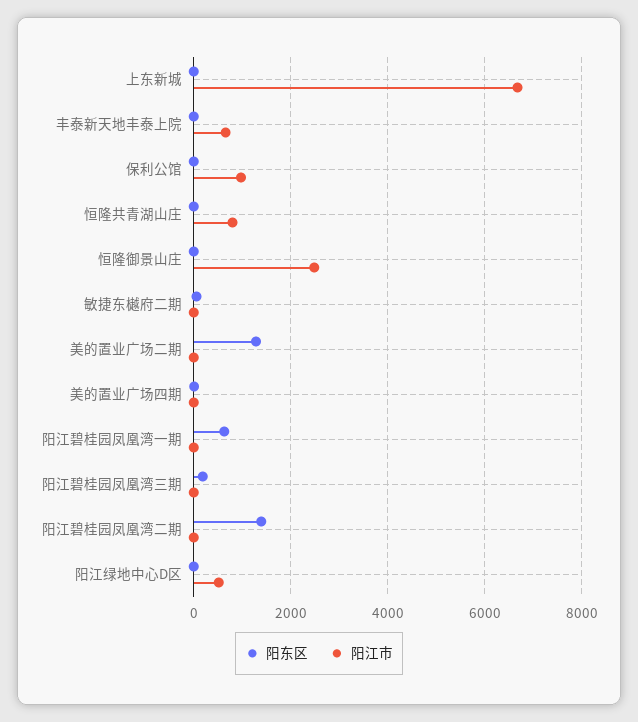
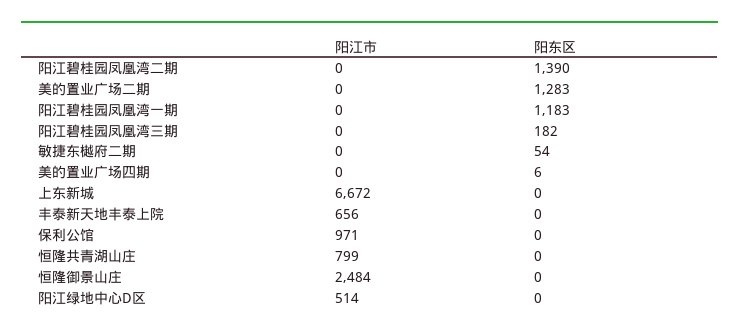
阳东区, 阳江碧桂园凤凰湾一期: 600 -> 1183

